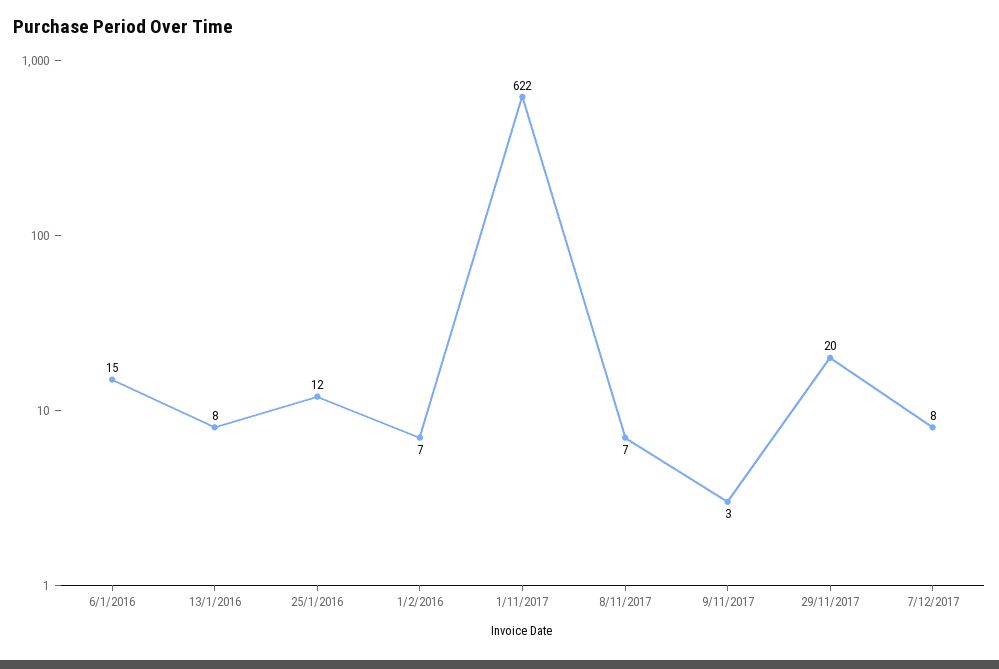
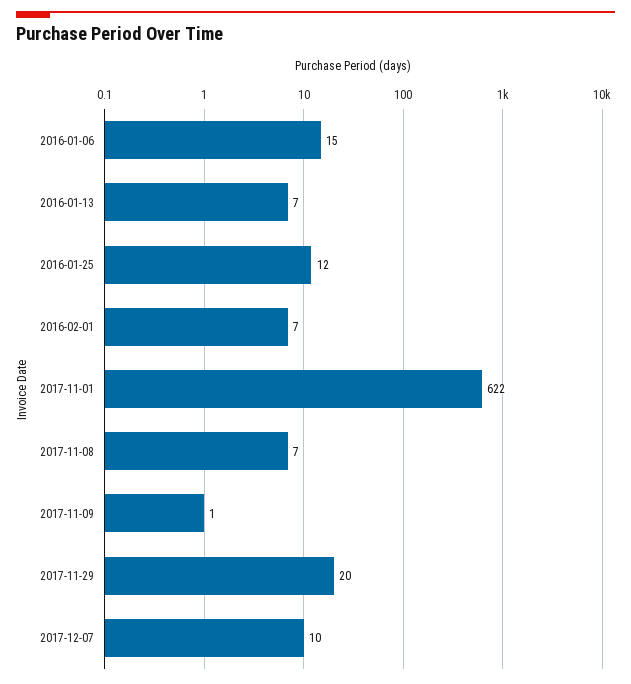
13/1/2016: 8 -> 7
9/11/2017: 3 -> 1
7/12/2017: 8 -> 10

